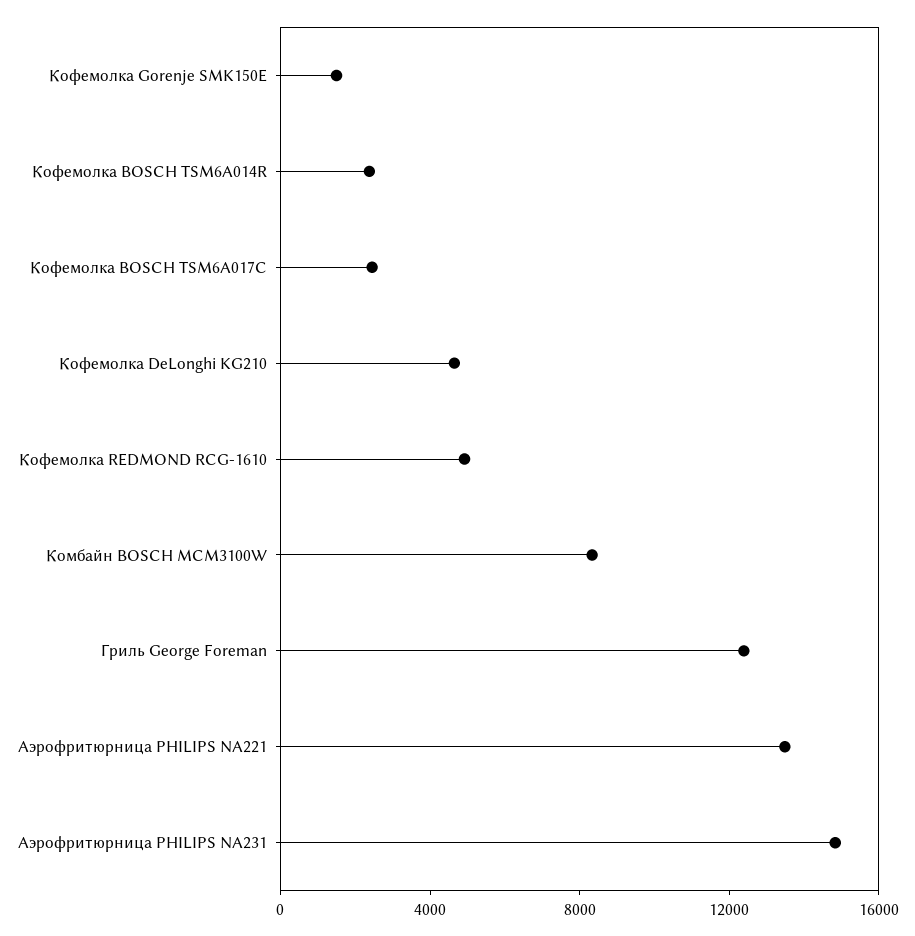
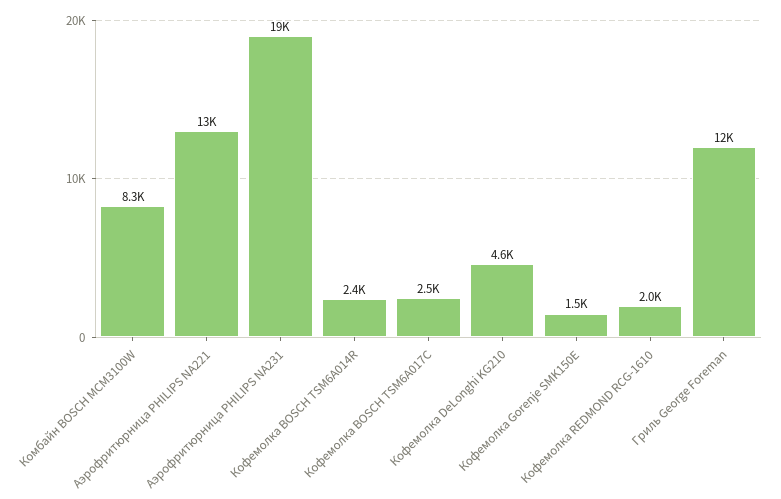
Кофемолка REDMOND RCG-1610: 5000 -> 2000
Аэрофритюрница PHILIPS NA231: 15000 -> 19000

